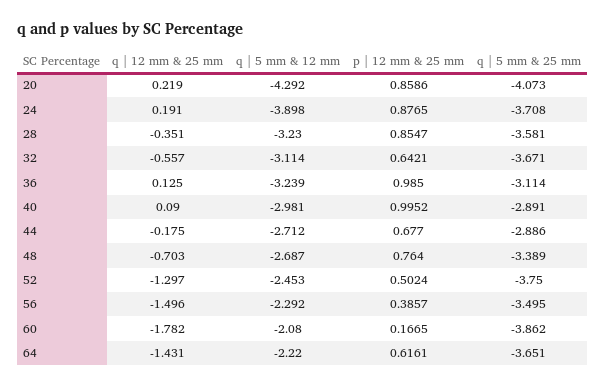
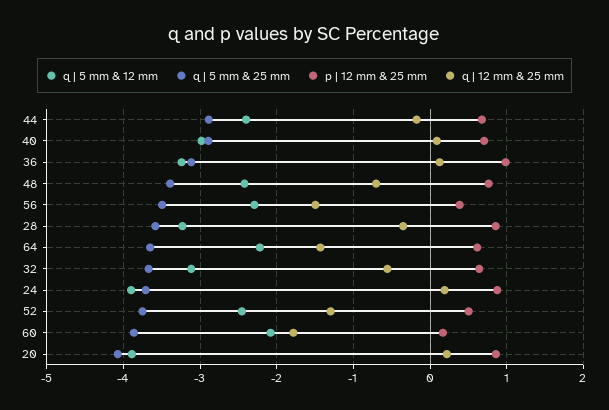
q | 5 mm & 12 mm, 20: -4.292 -> -3.9
p | 12 mm & 25 mm, 40: 0.9952 -> 0.7
q | 5 mm & 12 mm, 44: -2.712 -> -2.4
q | 5 mm & 12 mm, 48: -2.687 -> -2.4

